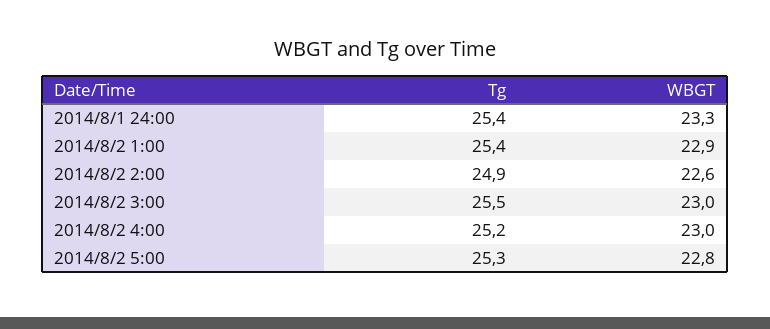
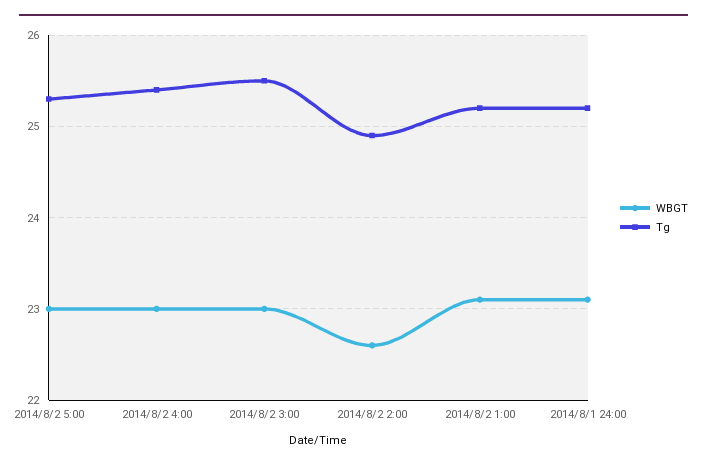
Tg, 2014/8/1 24:00: 25.4 -> 25.2
WBGT, 2014/8/1 24:00: 23.3 -> 23.1
Tg, 2014/8/2 1:00: 25.4 -> 25.2
WBGT, 2014/8/2 1:00: 22.9 -> 23.1
Tg, 2014/8/2 4:00: 25.2 -> 25.4
WBGT, 2014/8/2 5:00: 22.8 -> 23

